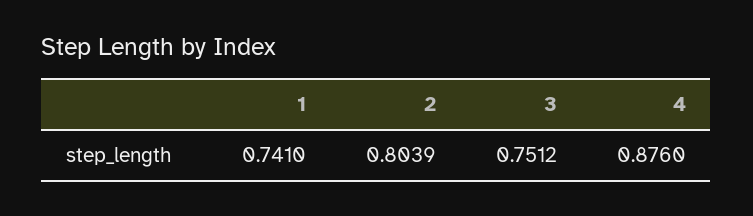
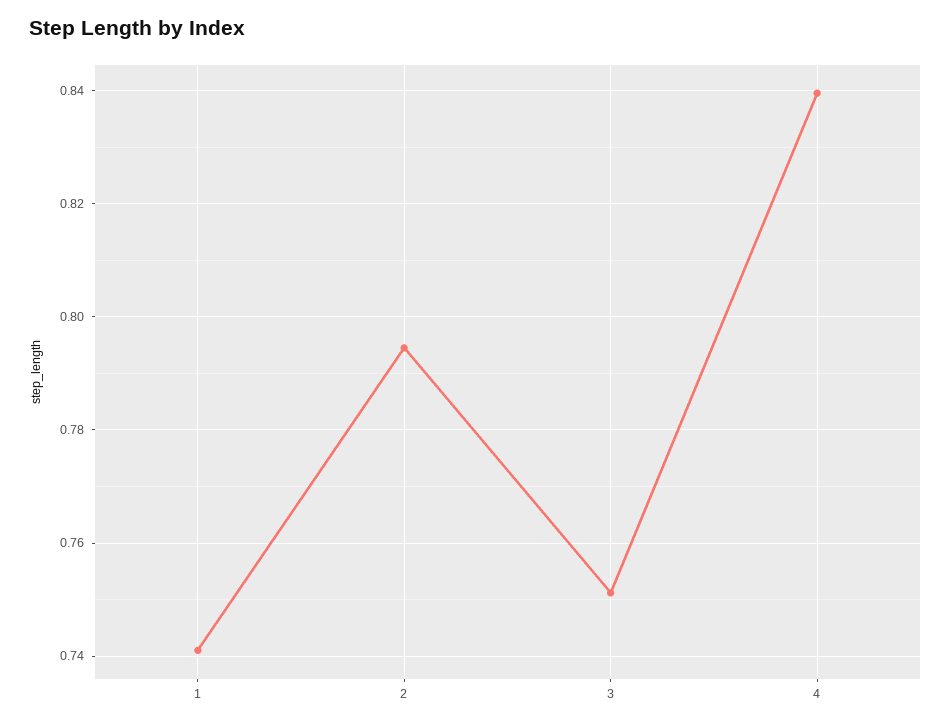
2: 0.8039 -> 0.794
4: 0.876 -> 0.84

